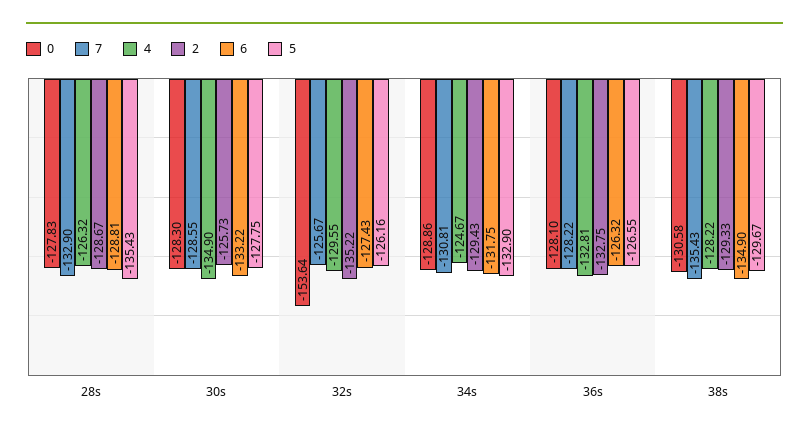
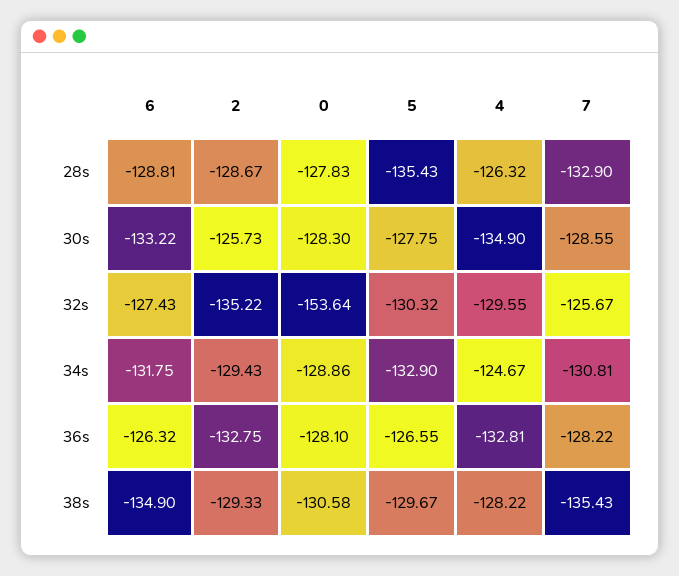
5, 32s: -126.16 -> -130.32

